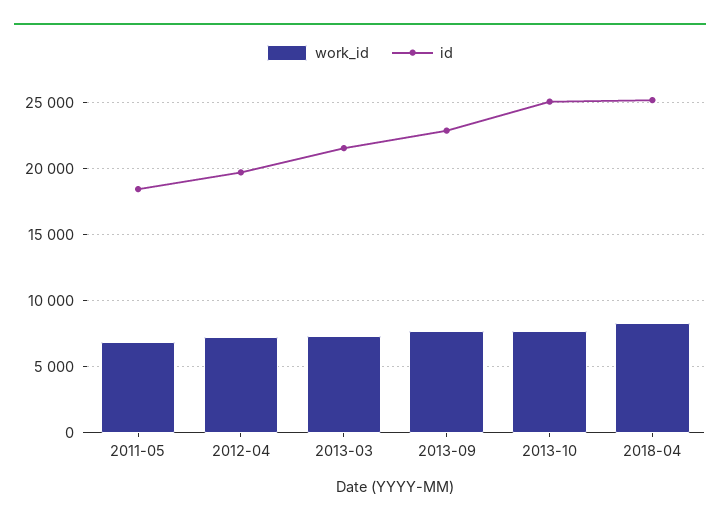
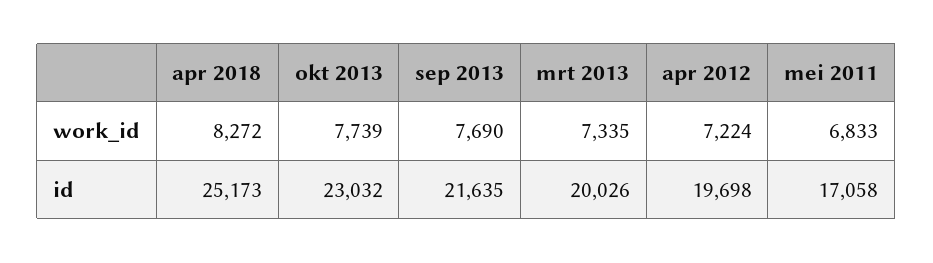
id, 2011-05: 18500 -> 17058
id, 2013-03: 21500 -> 20026
id, 2013-09: 23000 -> 21635
id, 2013-10: 25000 -> 23032

